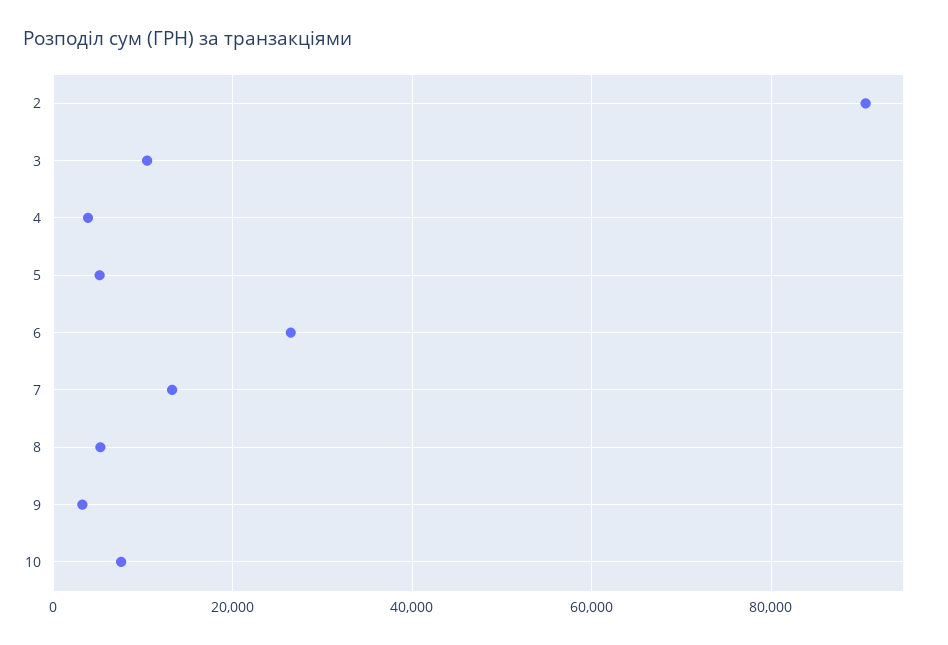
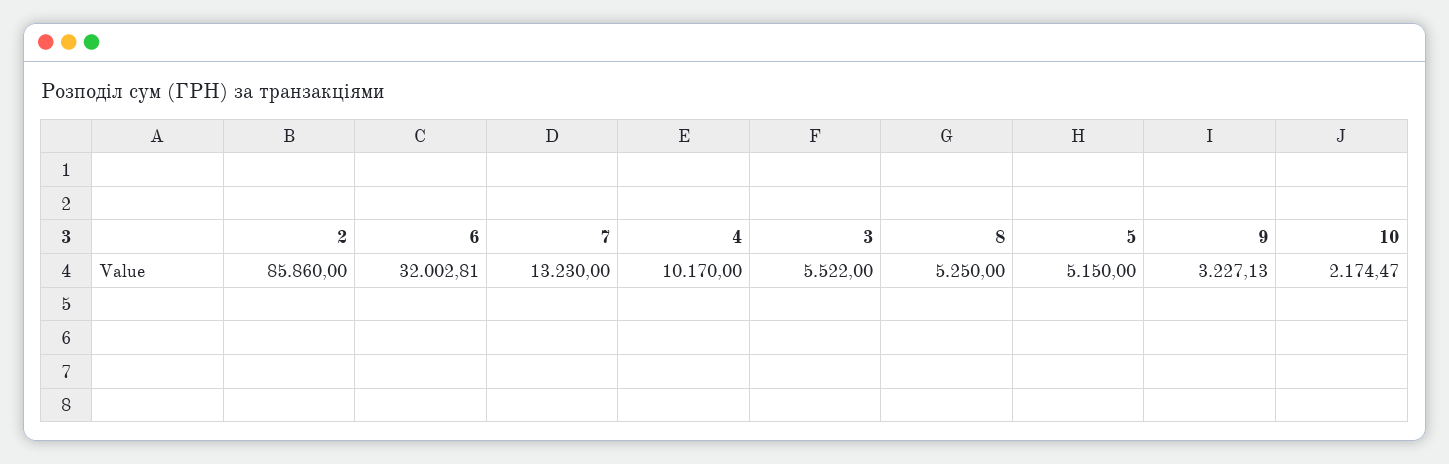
2: 90000 -> 85860
3: 10000 -> 5522
4: 4000 -> 10170
6: 26000 -> 32002.81
10: 8000 -> 2174.47

